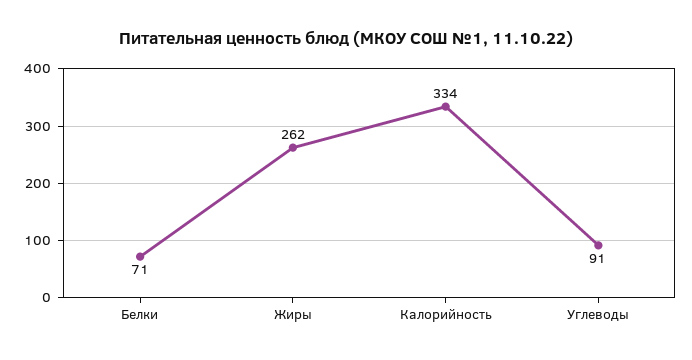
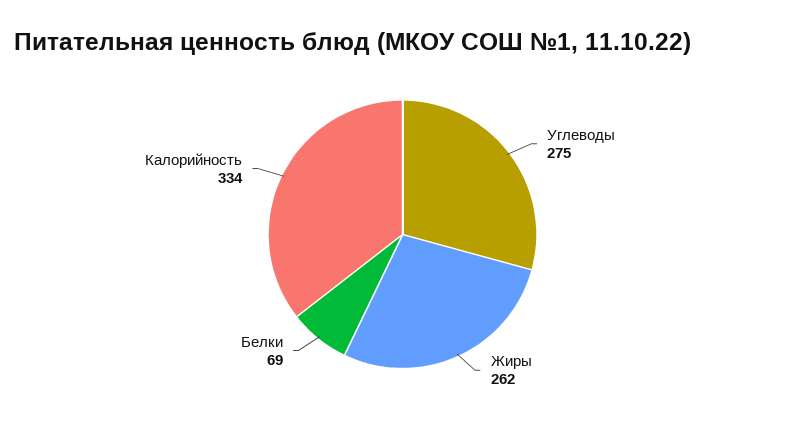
Белки: 71 -> 69
Углеводы: 91 -> 275

